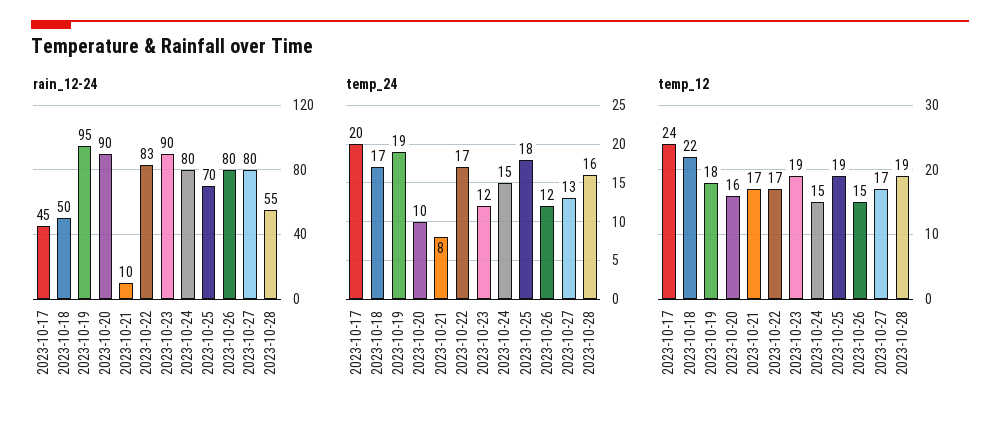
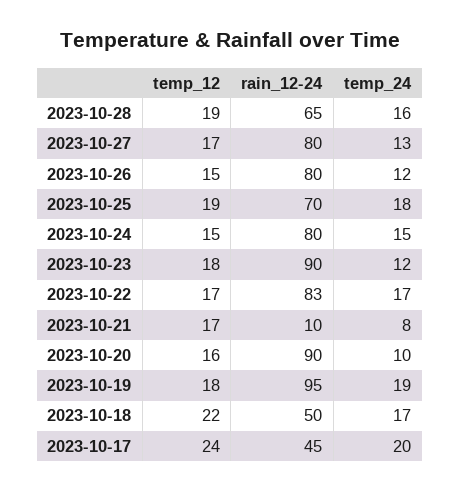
rain_12-24, 2023-10-28: 55 -> 65
temp_12, 2023-10-23: 19 -> 18

